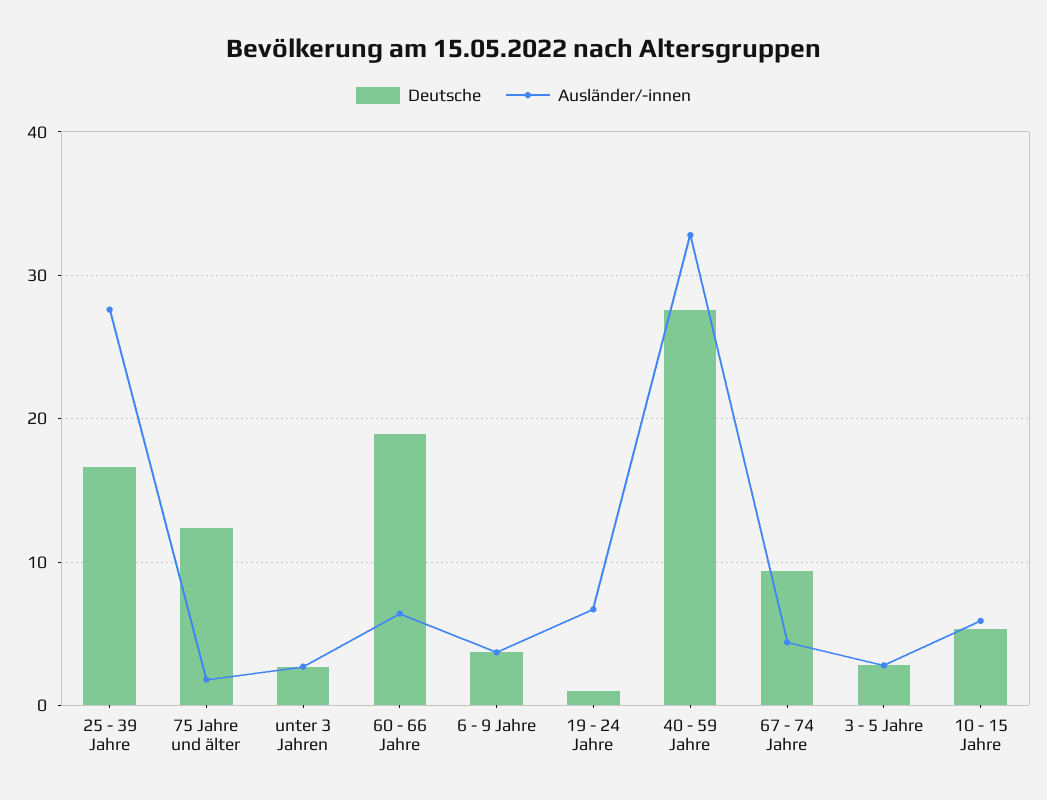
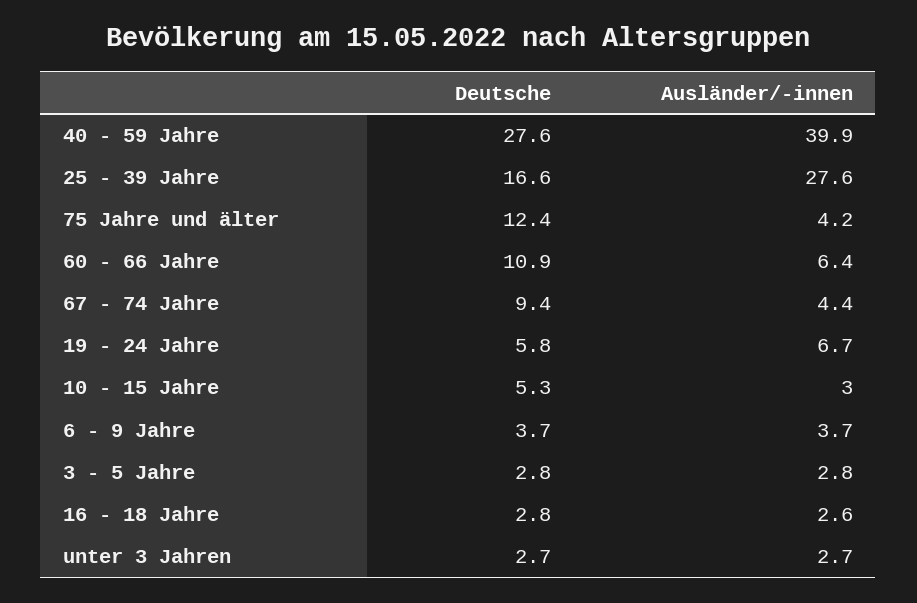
Ausländer/-innen, 75 Jahre und älter: 2 -> 4.2
Deutsche, 60 - 66 Jahre: 19 -> 10.9
Deutsche, 19 - 24 Jahre: 1 -> 5.8
Ausländer/-innen, 40 - 59 Jahre: 33 -> 39.9
Ausländer/-innen, 10 - 15 Jahre: 6 -> 3
Deutsche, 16 - 18 Jahre: none -> 2.8
Ausländer/-innen, 16 - 18 Jahre: none -> 2.6

